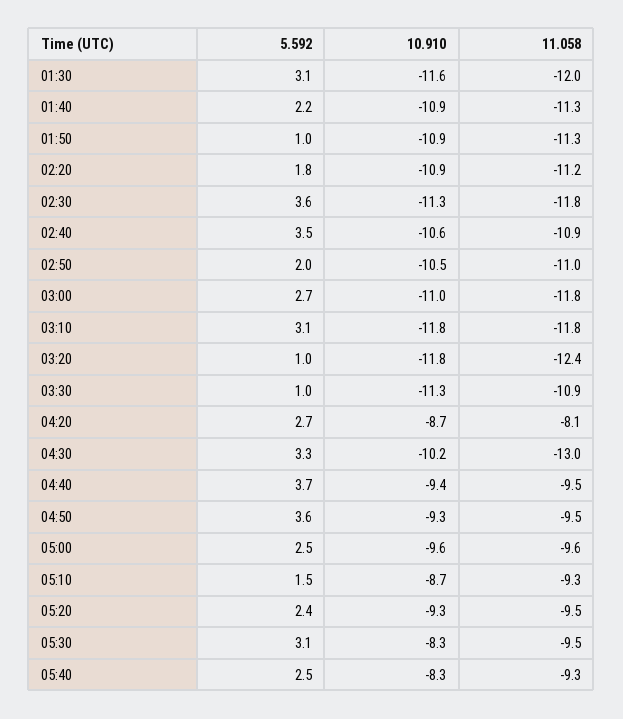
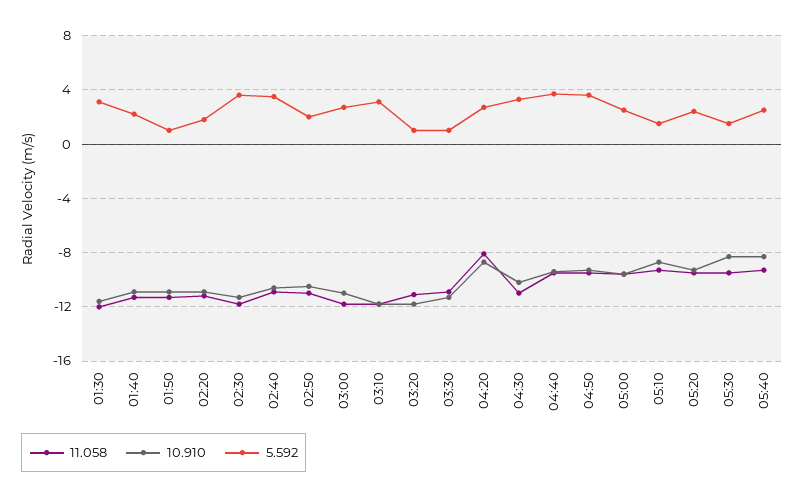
11.058, 03:20: -12.4 -> -11
11.058, 04:30: -13 -> -11
5.592, 05:30: 3.1 -> 1.5

